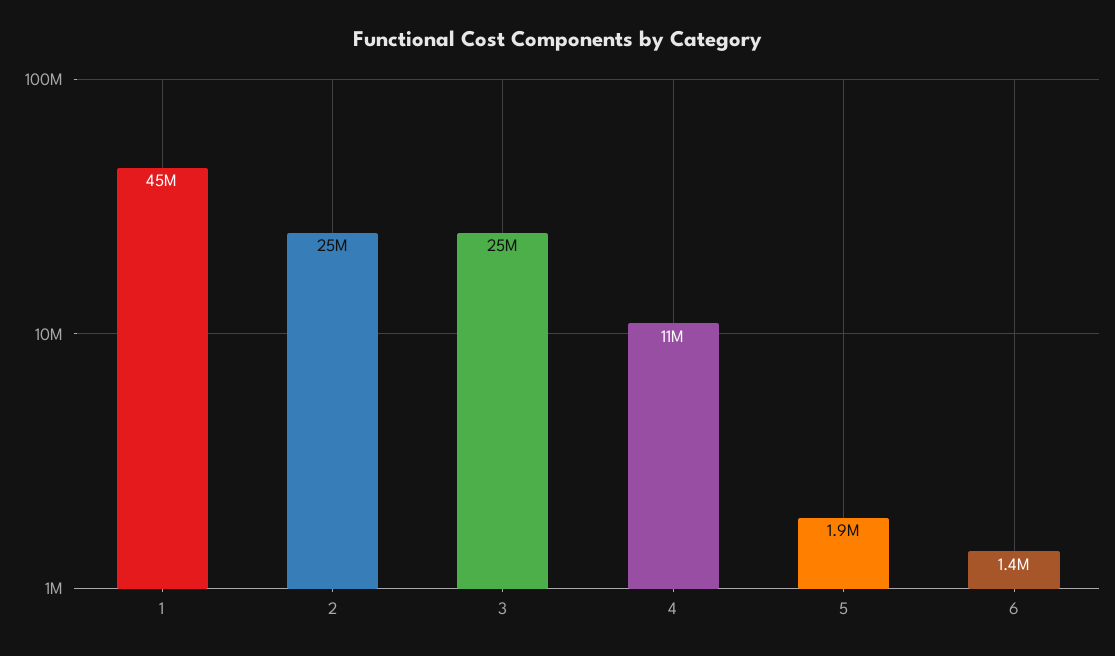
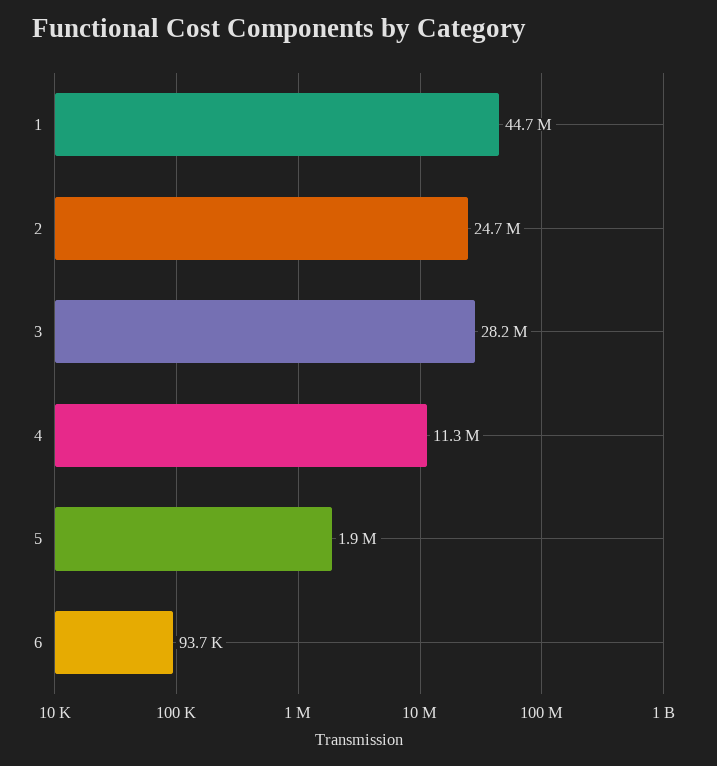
3: 25000000 -> 28200000
6: 1400000 -> 93700

